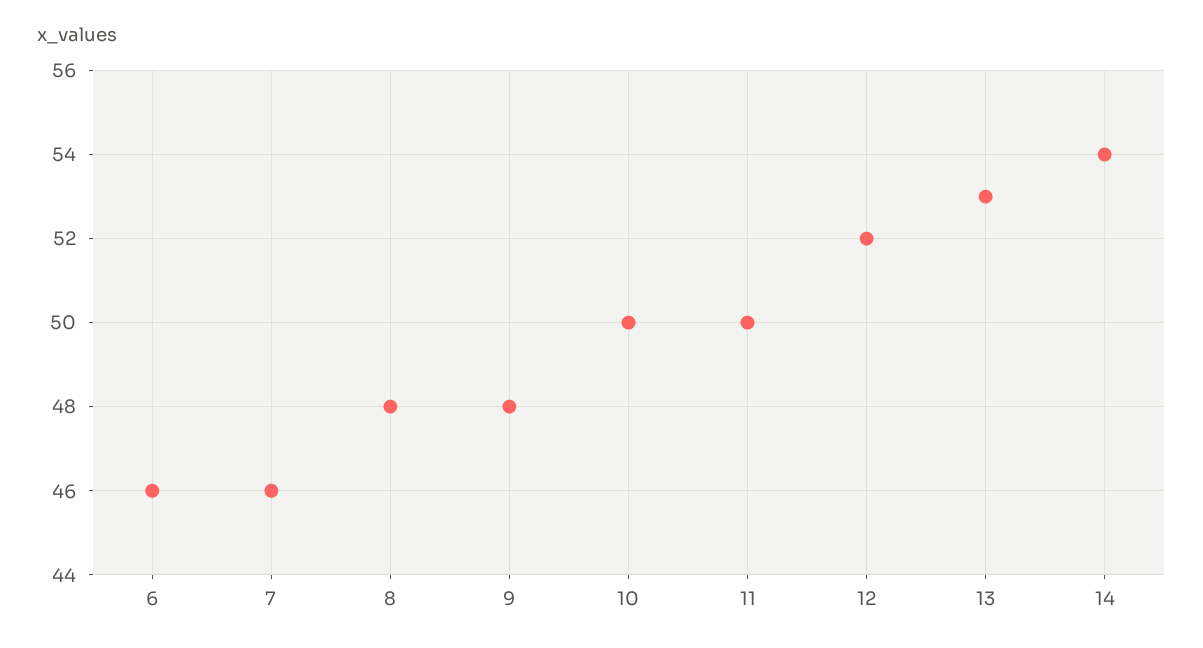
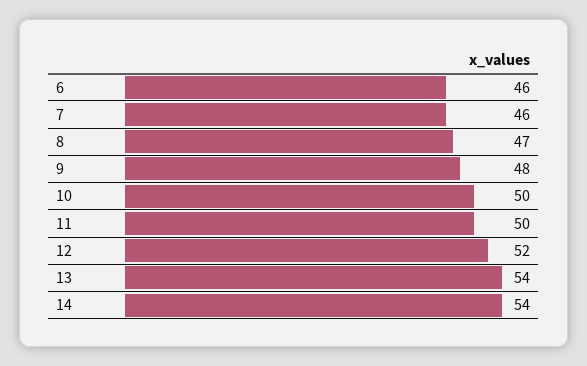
8: 48 -> 47
13: 53 -> 54

